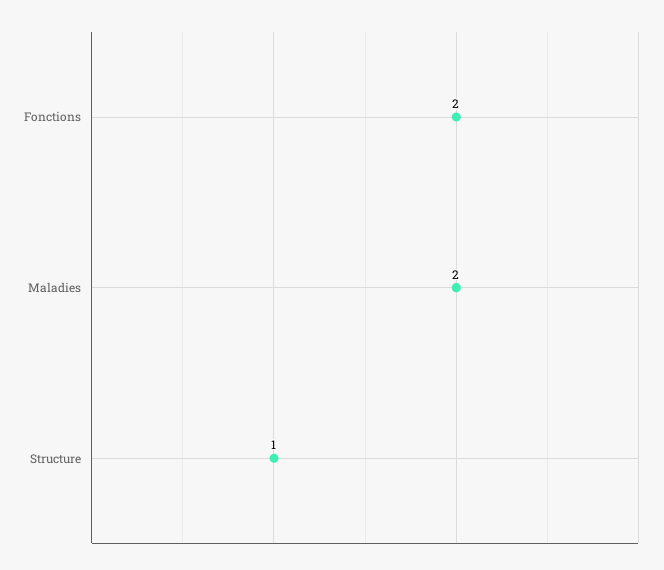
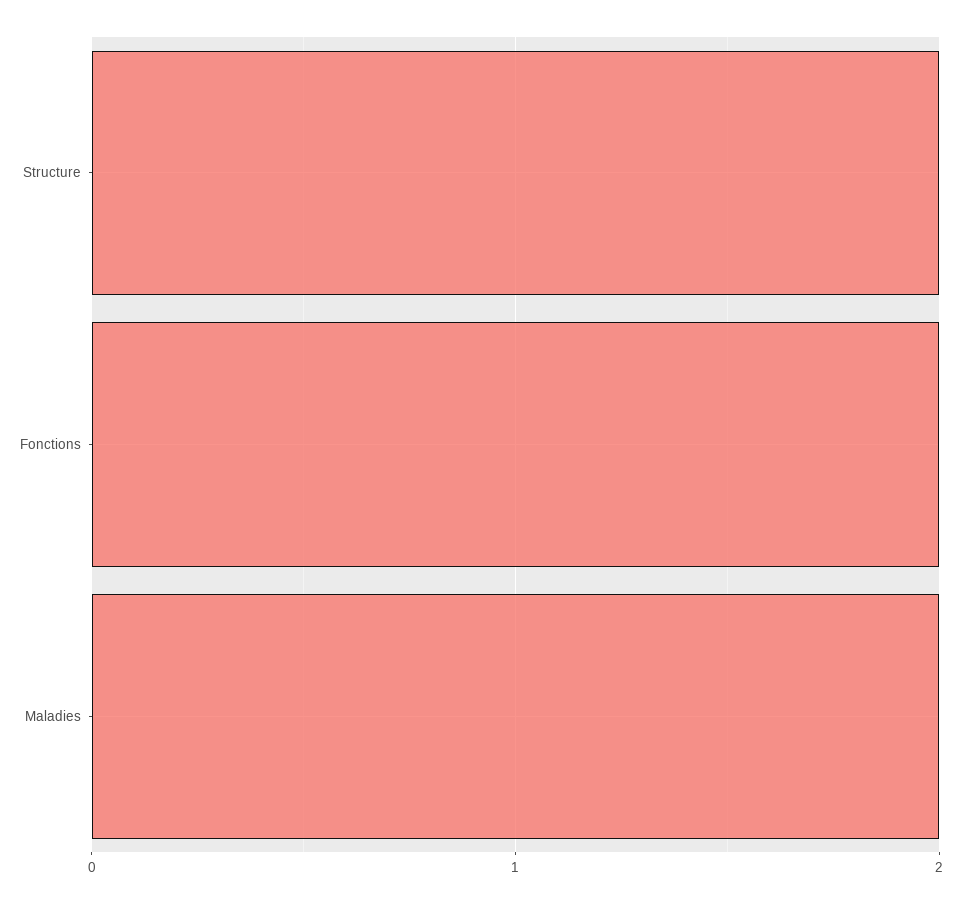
Structure: 1 -> 2

